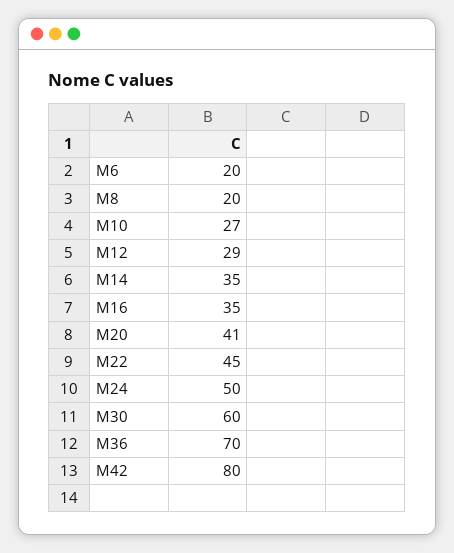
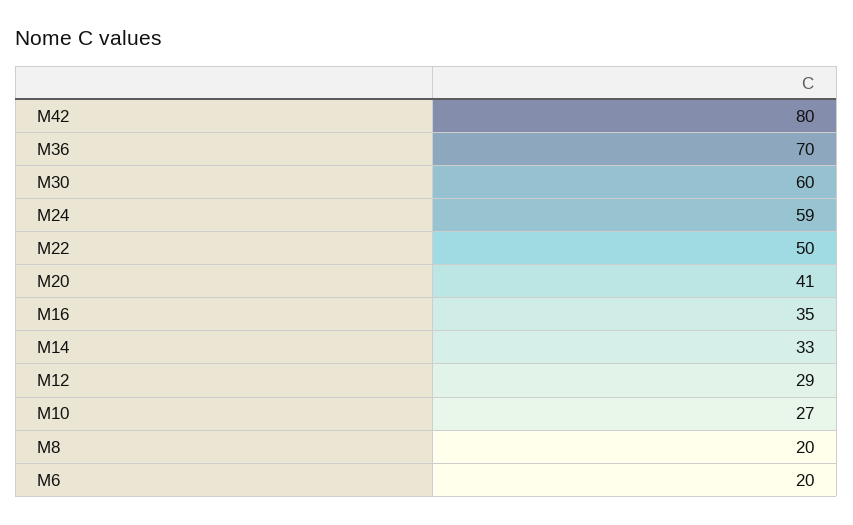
M14: 35 -> 33
M22: 45 -> 50
M24: 50 -> 59

